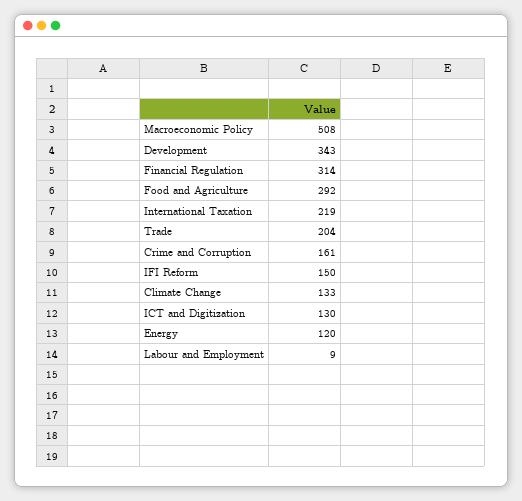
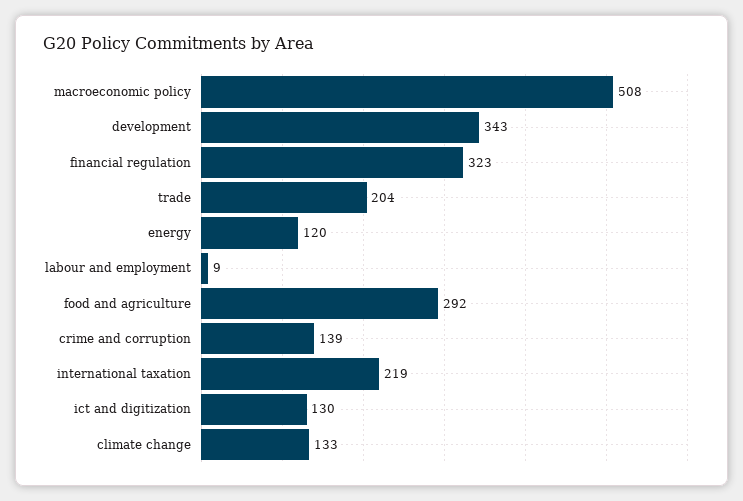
Financial Regulation: 314 -> 323
Crime and Corruption: 161 -> 139
IFI Reform: 150 -> none

